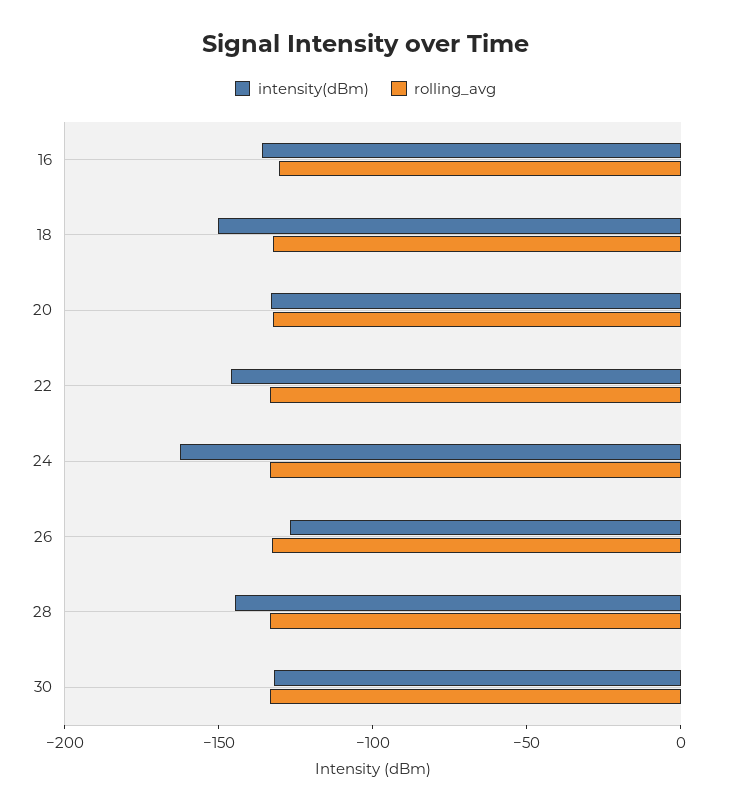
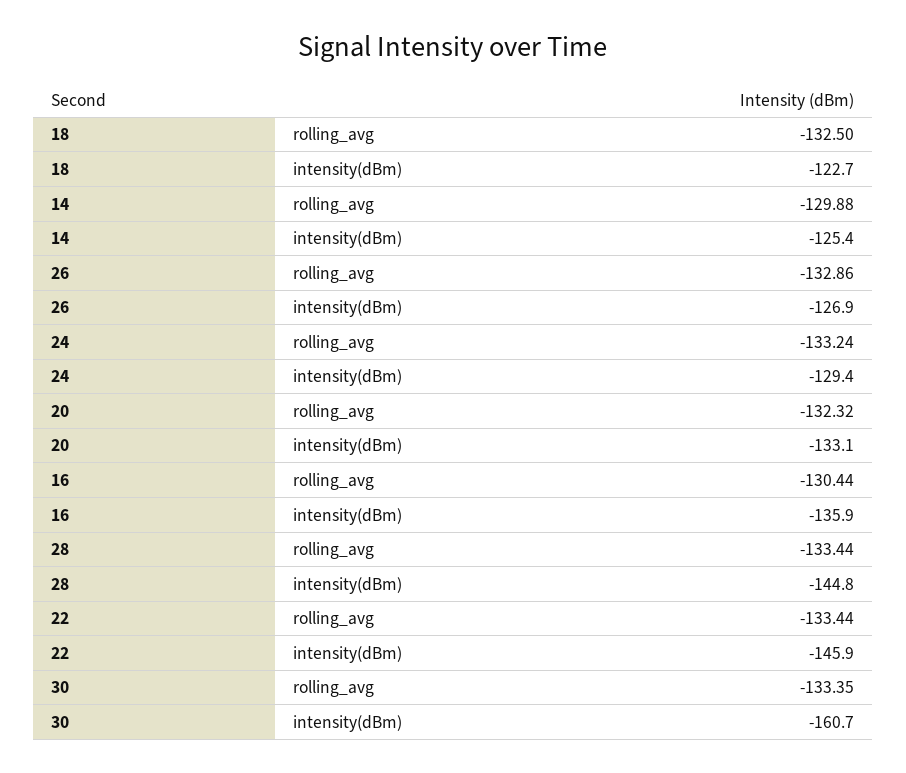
intensity(dBm), 18: -150 -> -122.7
intensity(dBm), 24: -160 -> -129.4
intensity(dBm), 30: -130 -> -160.7
rolling_avg, 14: none -> -129.88
intensity(dBm), 14: none -> -125.4

